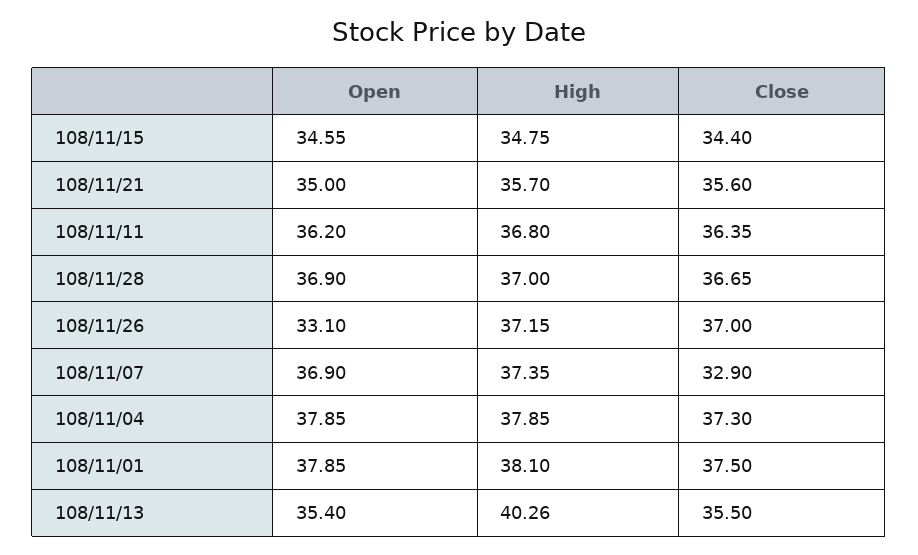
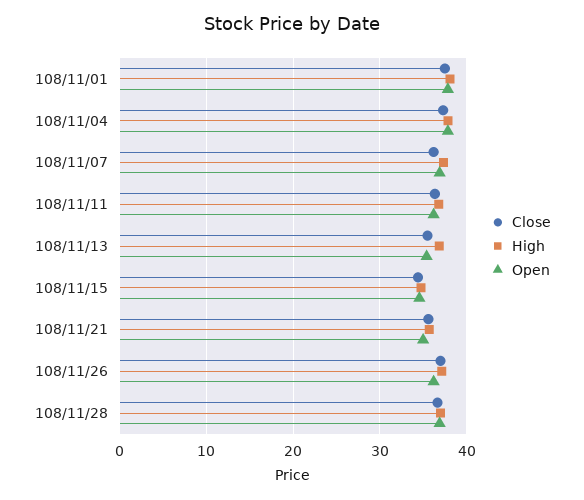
Open, 108/11/26: 33.1 -> 36
Close, 108/11/07: 32.9 -> 36
High, 108/11/13: 40.26 -> 37

